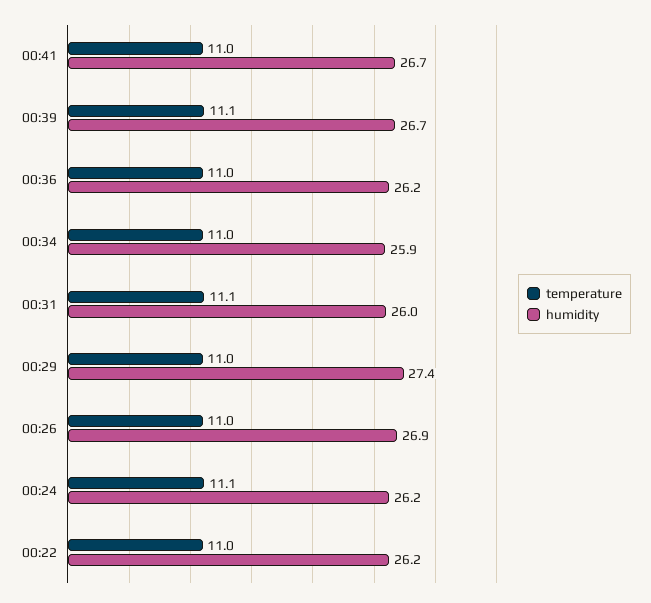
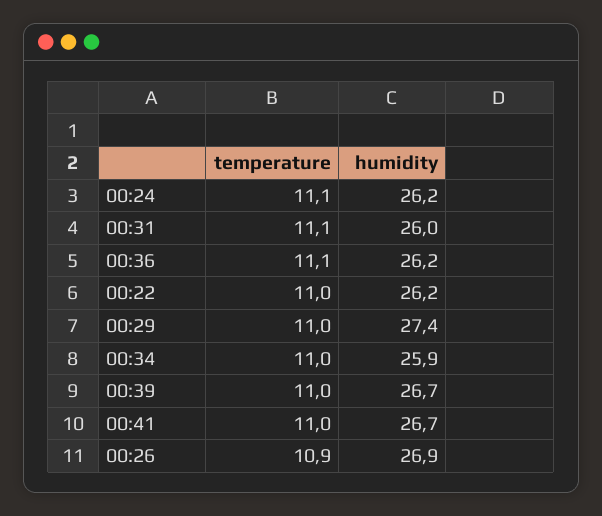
temperature, 00:39: 11.1 -> 11
temperature, 00:36: 11 -> 11.1
temperature, 00:26: 11 -> 10.9

